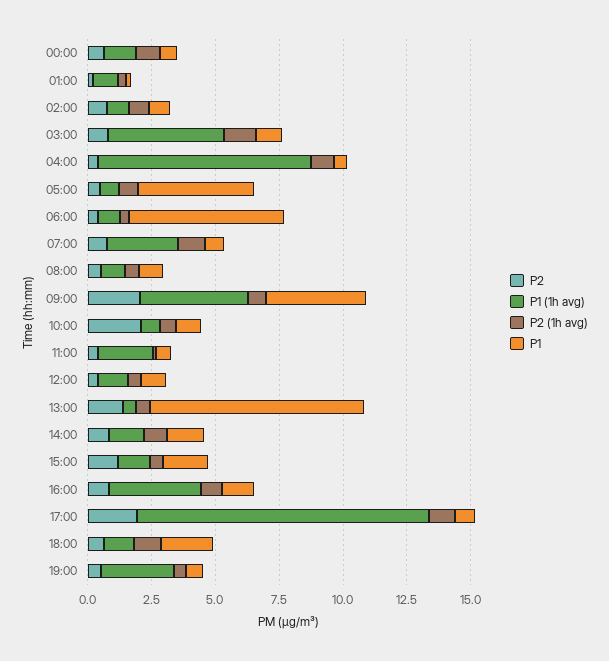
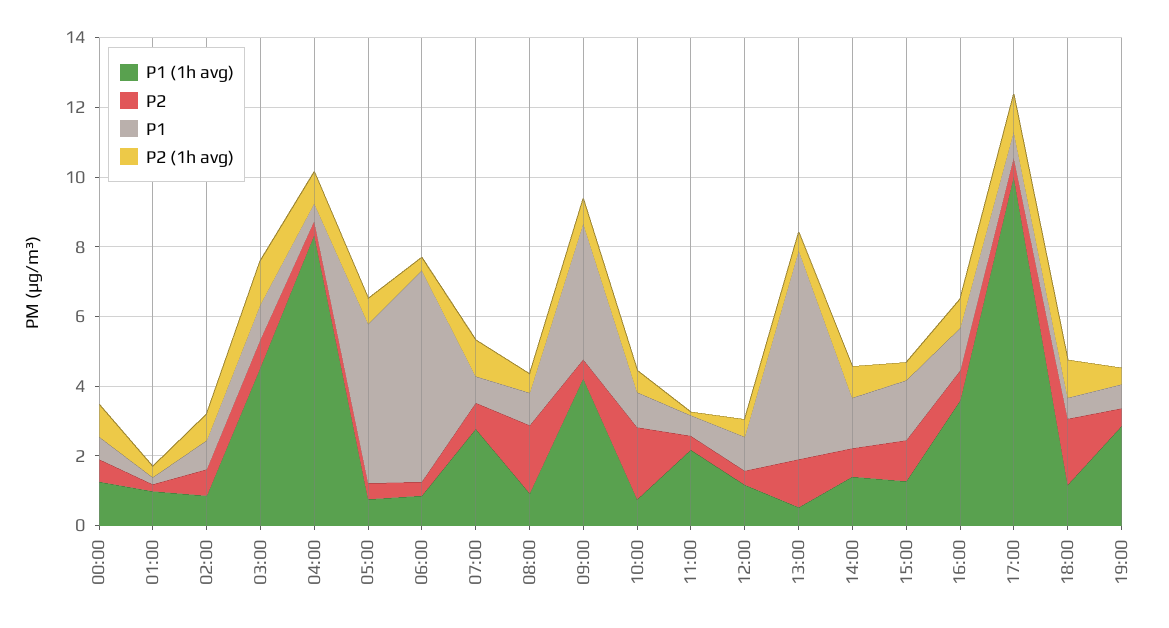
P2, 08:00: 0.5 -> 2
P2, 09:00: 2 -> 0.5
P1, 13:00: 8.5 -> 6
P2, 17:00: 2 -> 0.5
P1 (1h avg), 17:00: 11.5 -> 10
P2, 18:00: 0.5 -> 2
P1, 18:00: 2 -> 0.5

